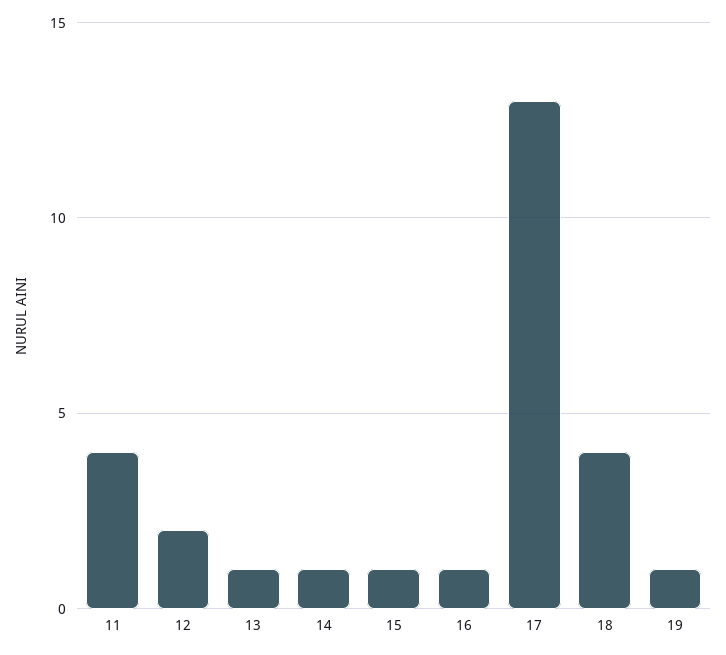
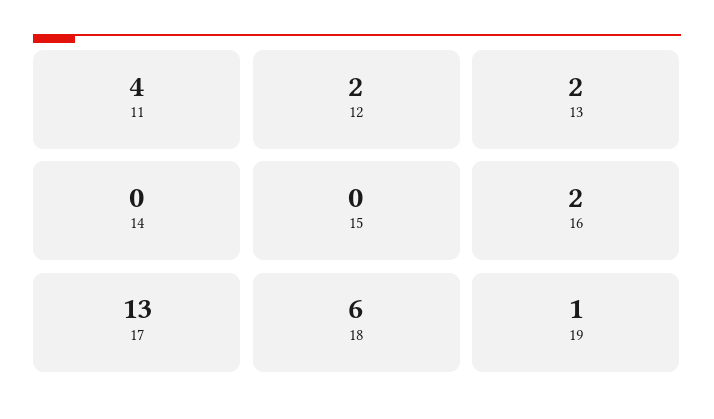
13: 1 -> 2
14: 1 -> 0
15: 1 -> 0
16: 1 -> 2
18: 4 -> 6

